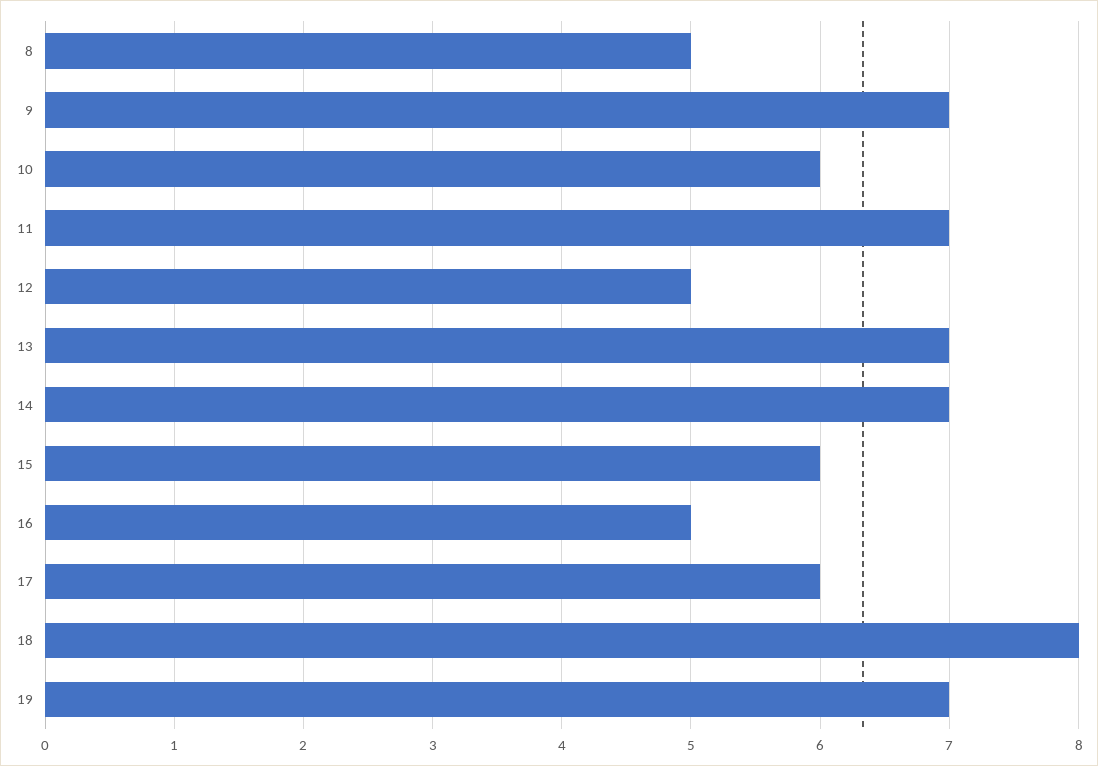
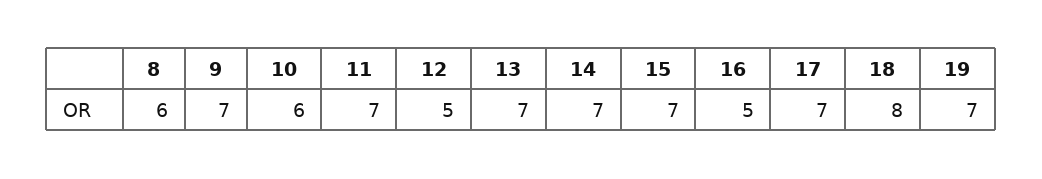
8: 5 -> 6
15: 6 -> 7
17: 6 -> 7

